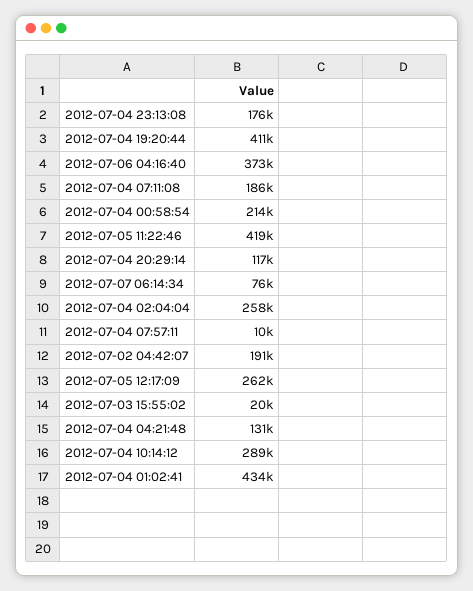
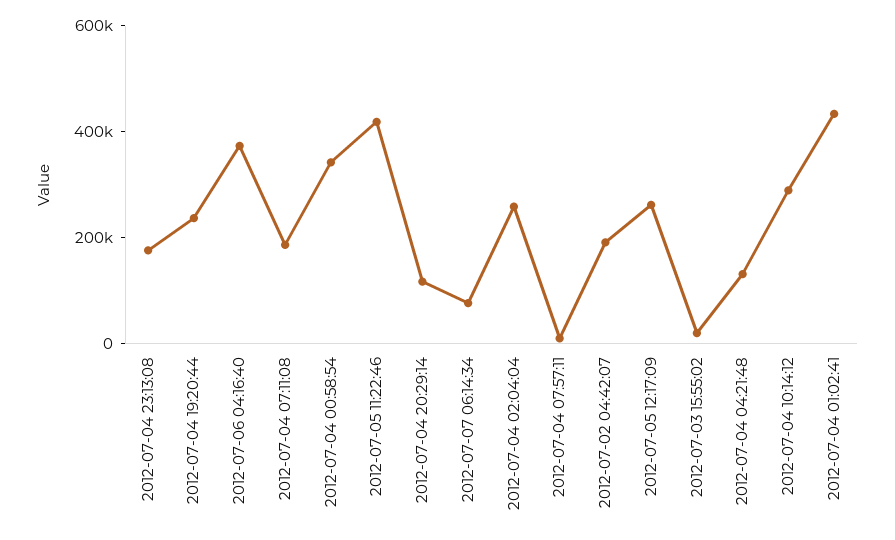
2012-07-04 19:20:44: 411000 -> 250000
2012-07-04 00:58:54: 214000 -> 350000

